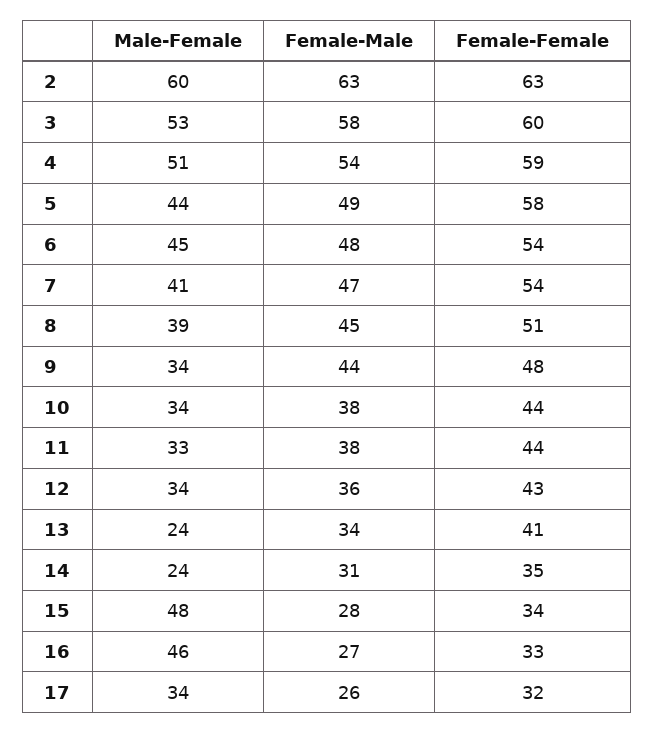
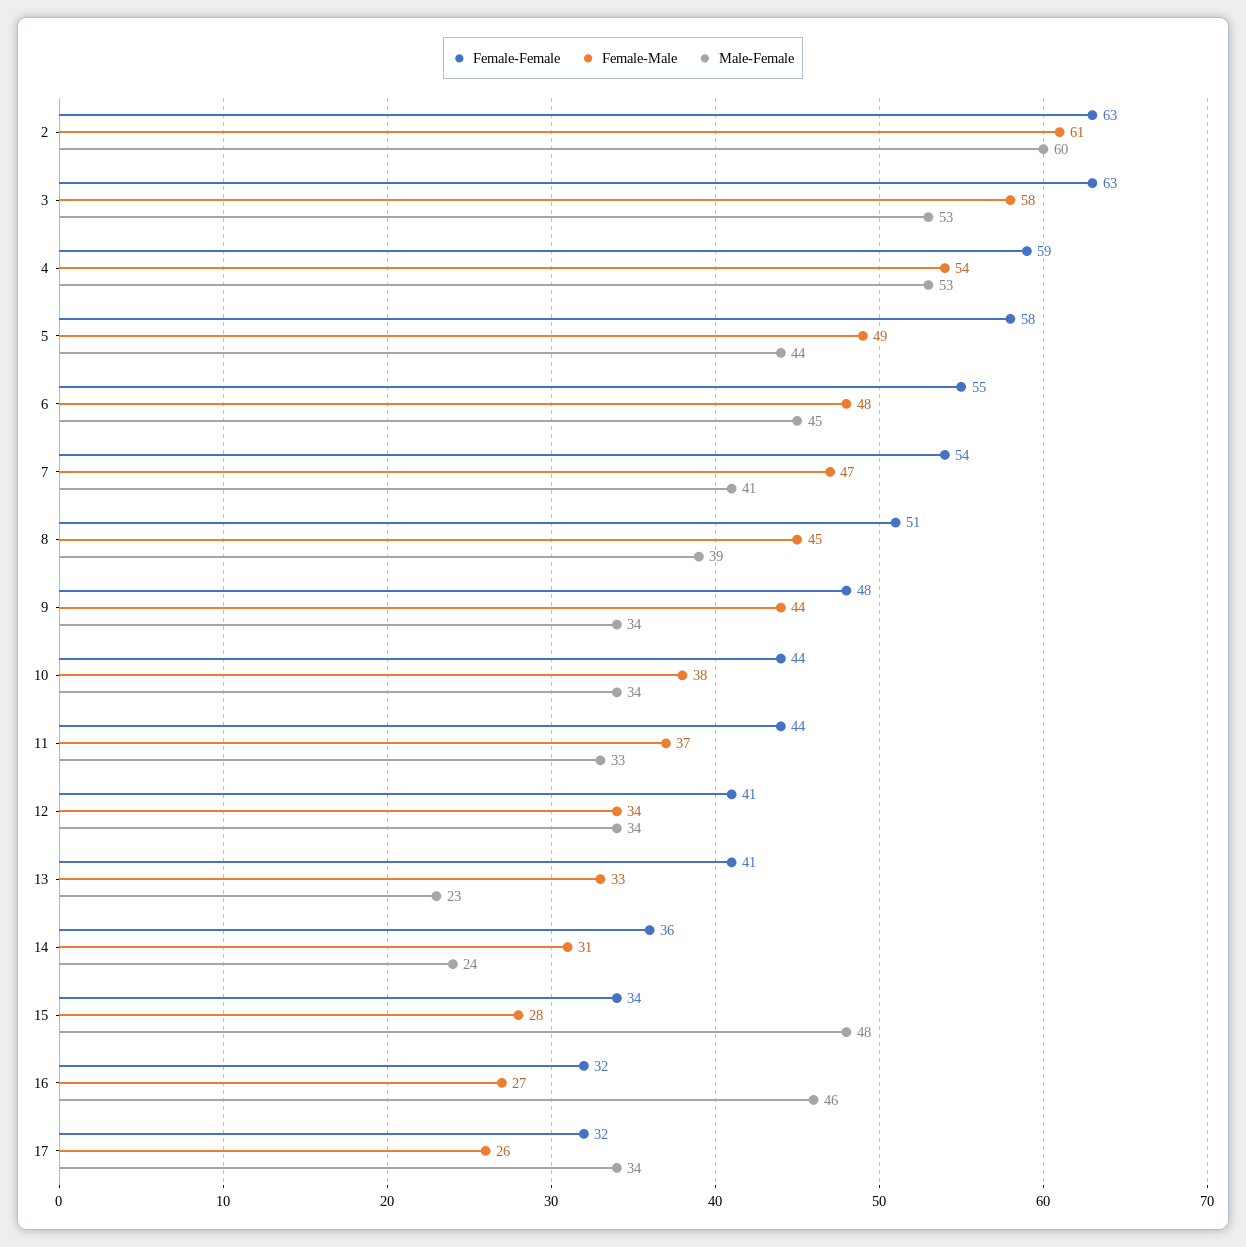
Female-Male, 2: 63 -> 61
Female-Female, 3: 60 -> 63
Male-Female, 4: 51 -> 53
Female-Female, 6: 54 -> 55
Female-Male, 11: 38 -> 37
Female-Male, 12: 36 -> 34
Female-Female, 12: 43 -> 41
Male-Female, 13: 24 -> 23
Female-Male, 13: 34 -> 33
Female-Female, 14: 35 -> 36
Female-Female, 16: 33 -> 32

